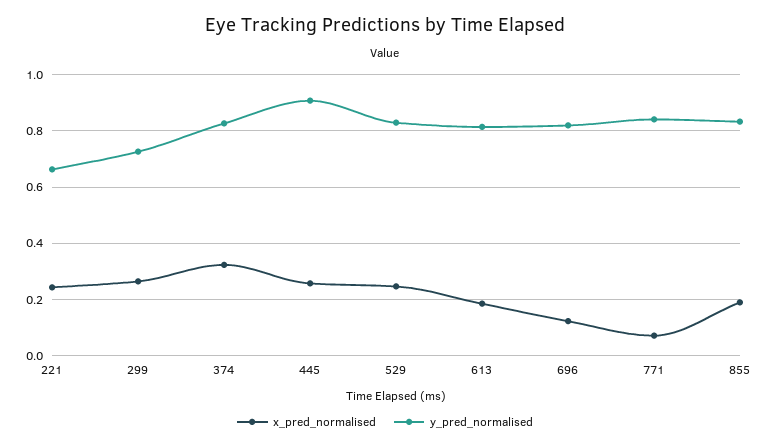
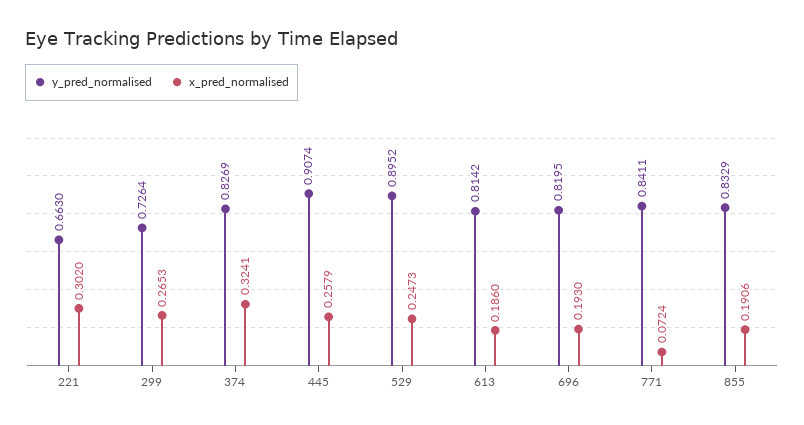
x_pred_normalised, 221: 0.25 -> 0.302
y_pred_normalised, 529: 0.825 -> 0.8952
x_pred_normalised, 696: 0.125 -> 0.193

